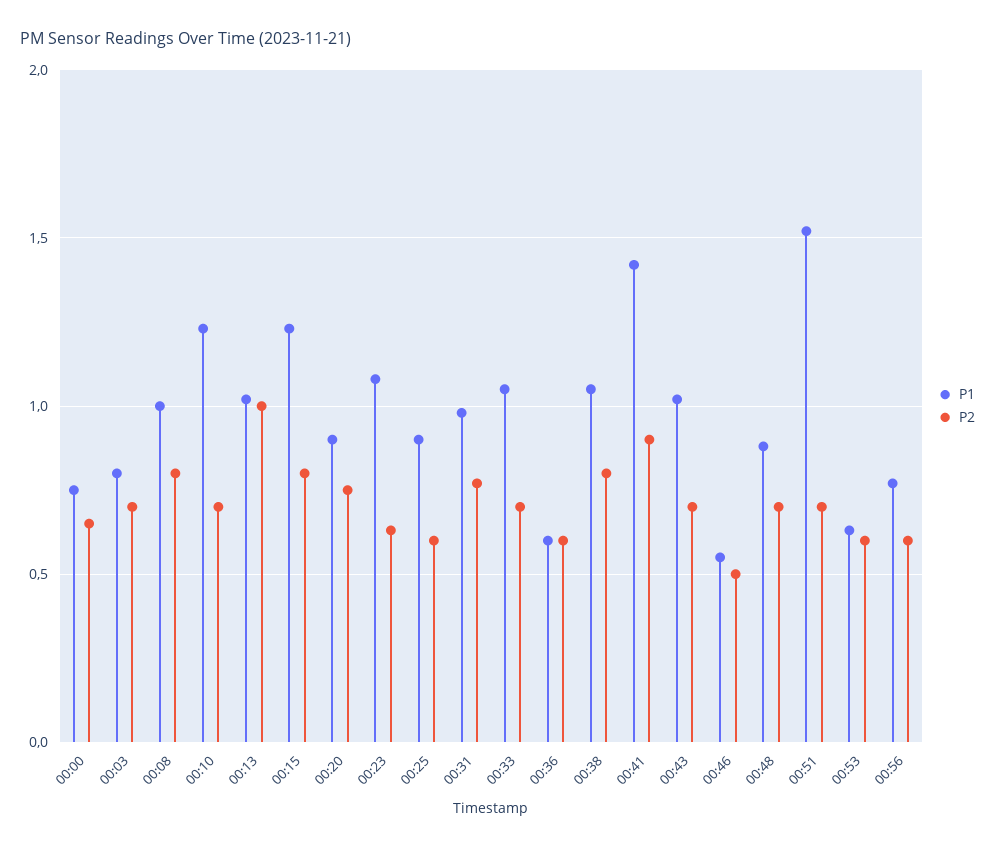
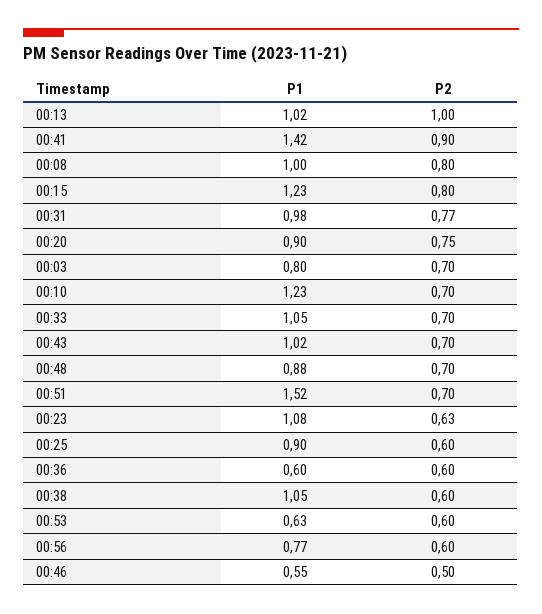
P1, 00:00: 0.75 -> none
P2, 00:00: 0.65 -> none
P2, 00:38: 0.8 -> 0.6

